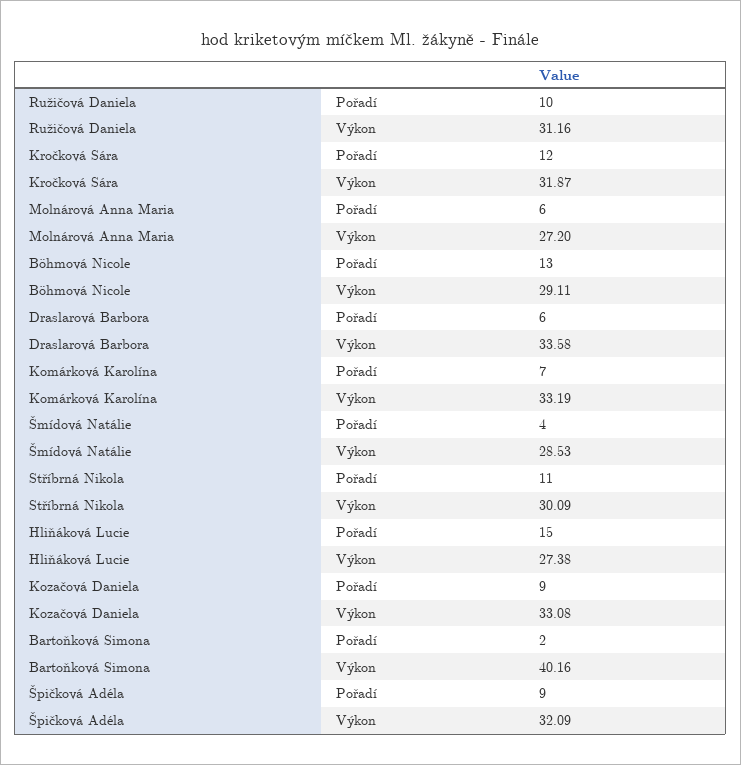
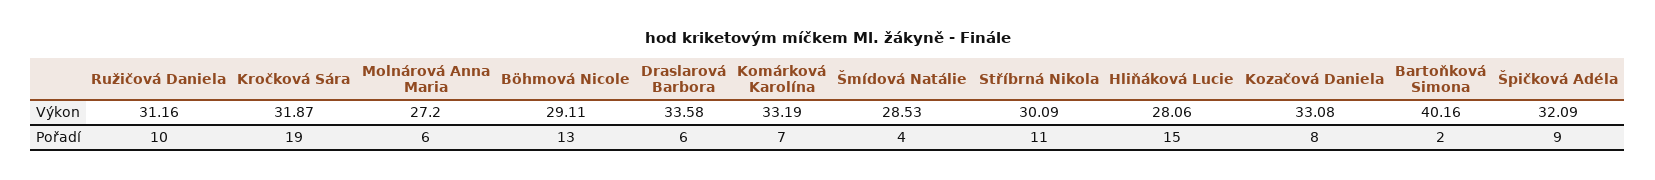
Kročková Sára, Pořadí: 12 -> 19
Hliňáková Lucie, Výkon: 27.38 -> 28.06
Kozačová Daniela, Pořadí: 9 -> 8

